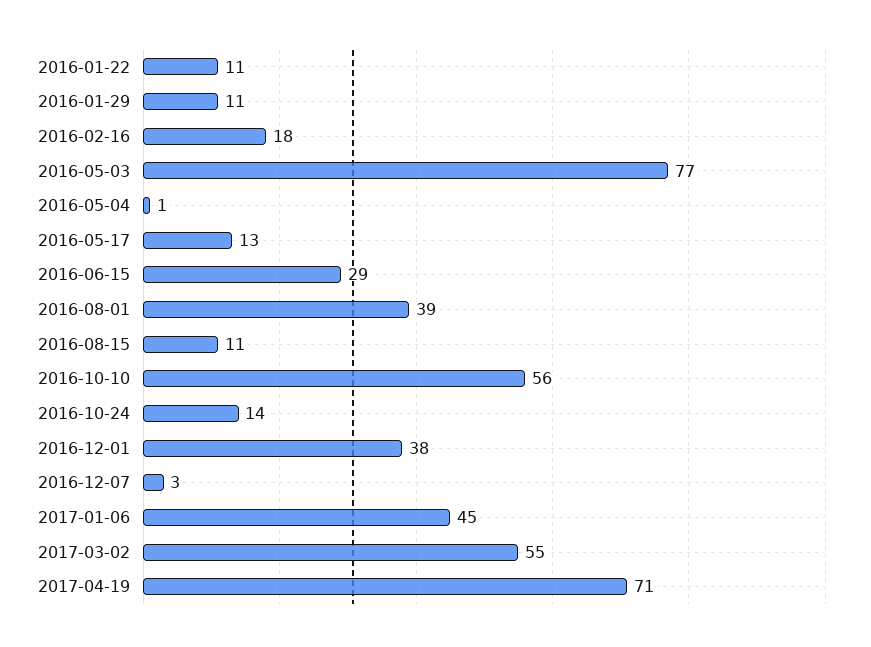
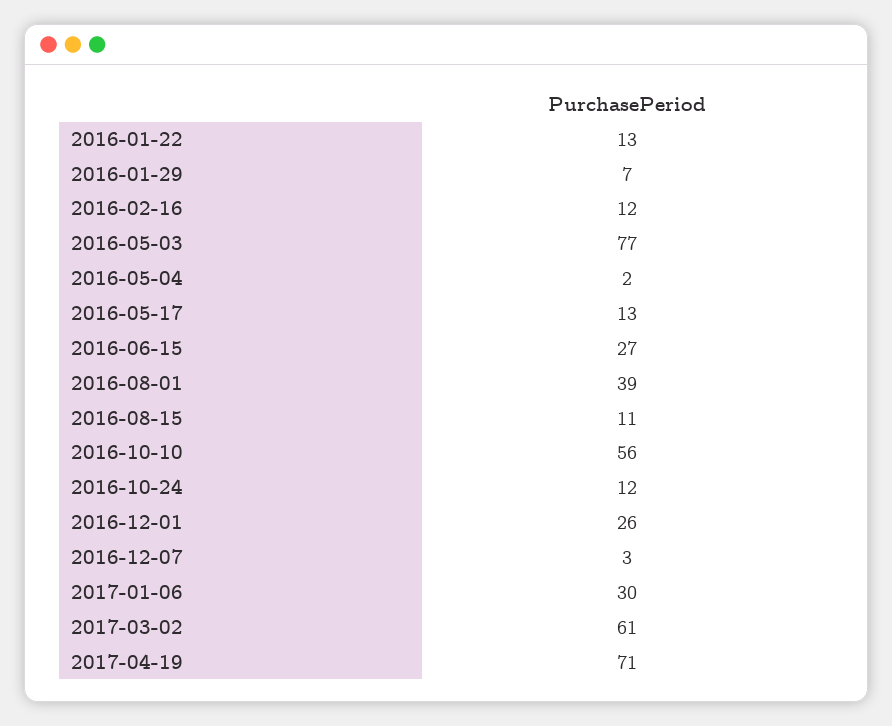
2016-01-22: 11 -> 13
2016-01-29: 11 -> 7
2016-02-16: 18 -> 12
2016-05-04: 1 -> 2
2016-06-15: 29 -> 27
2016-10-24: 14 -> 12
2016-12-01: 38 -> 26
2017-01-06: 45 -> 30
2017-03-02: 55 -> 61

